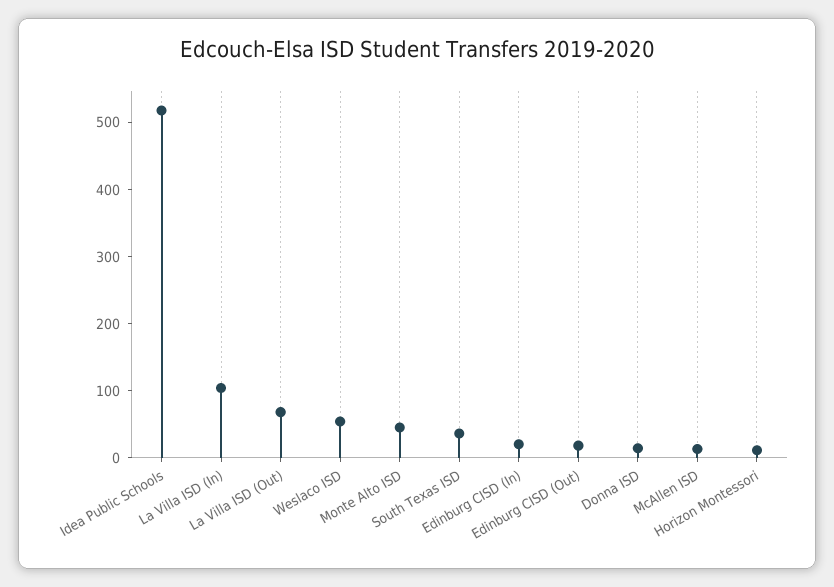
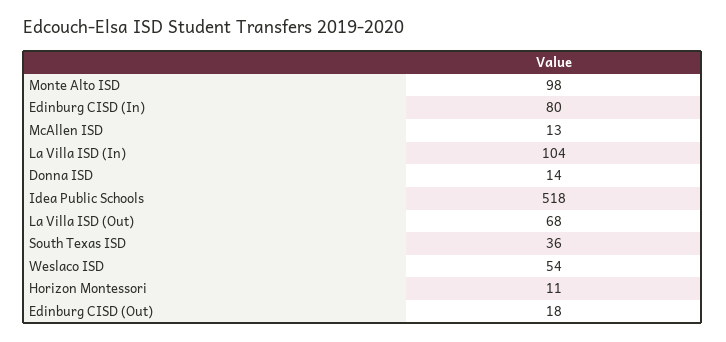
Monte Alto ISD: 40 -> 98
Edinburg CISD (In): 20 -> 80

